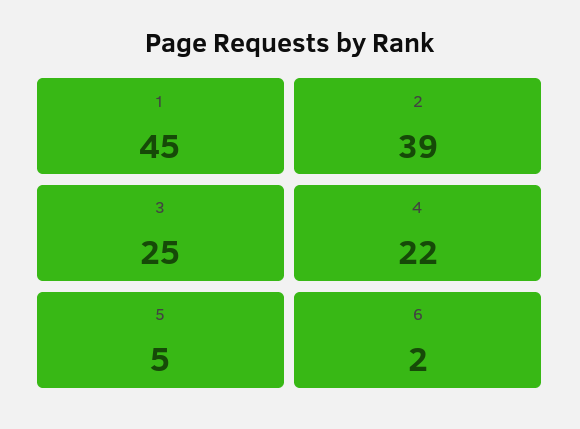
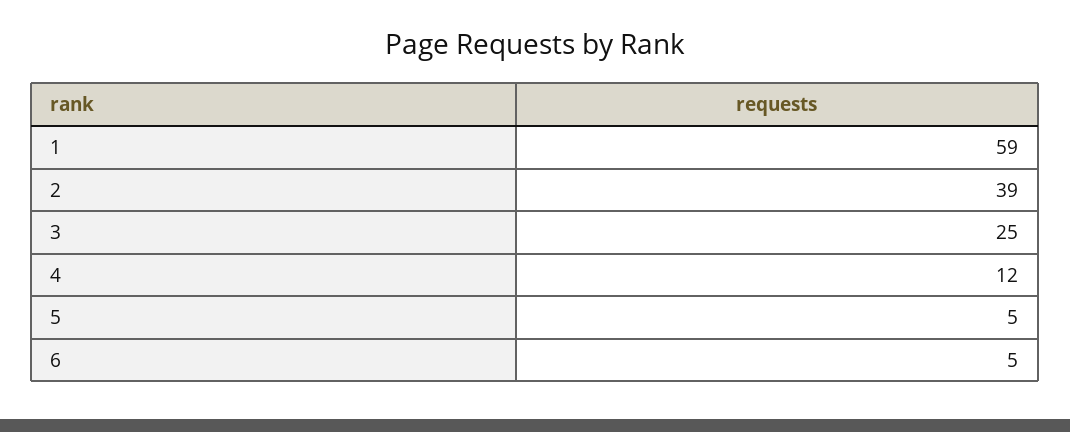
1: 45 -> 59
4: 22 -> 12
6: 2 -> 5

